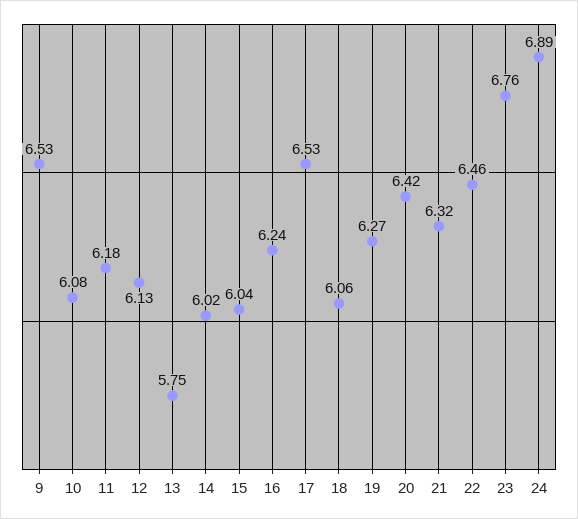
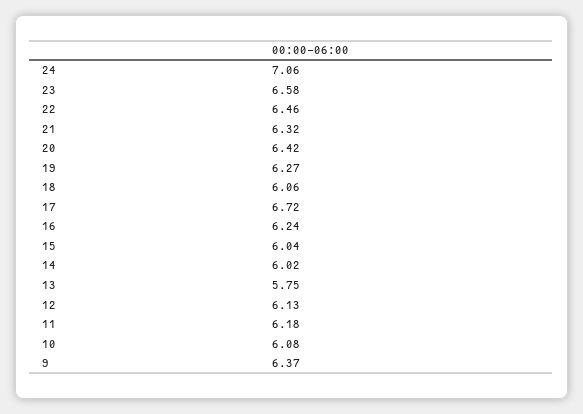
9: 6.53 -> 6.37
17: 6.53 -> 6.72
23: 6.76 -> 6.58
24: 6.89 -> 7.06

